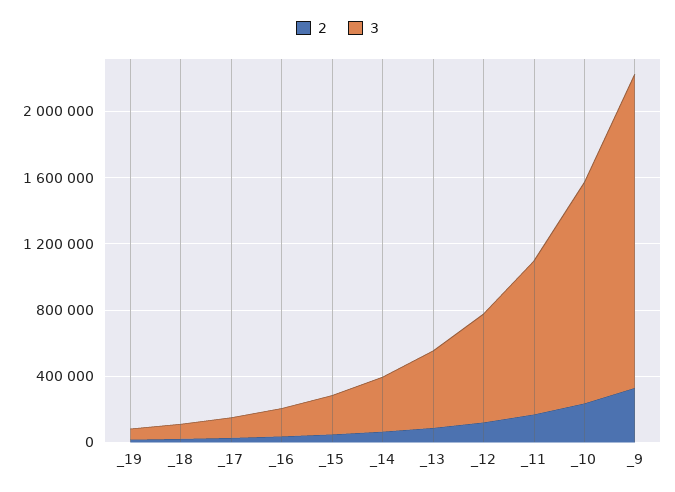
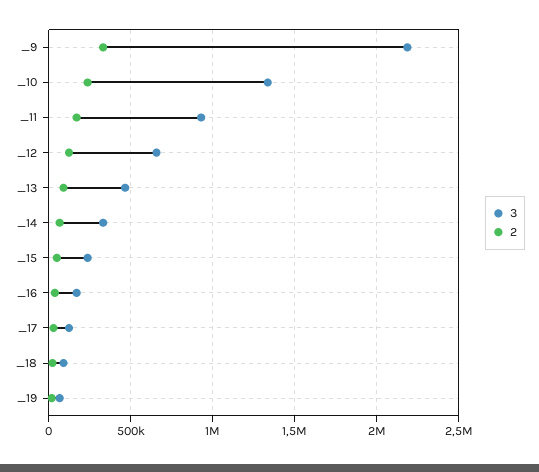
3, _9: 1900000 -> 2200000

